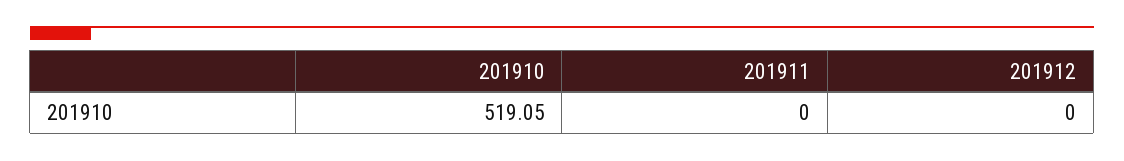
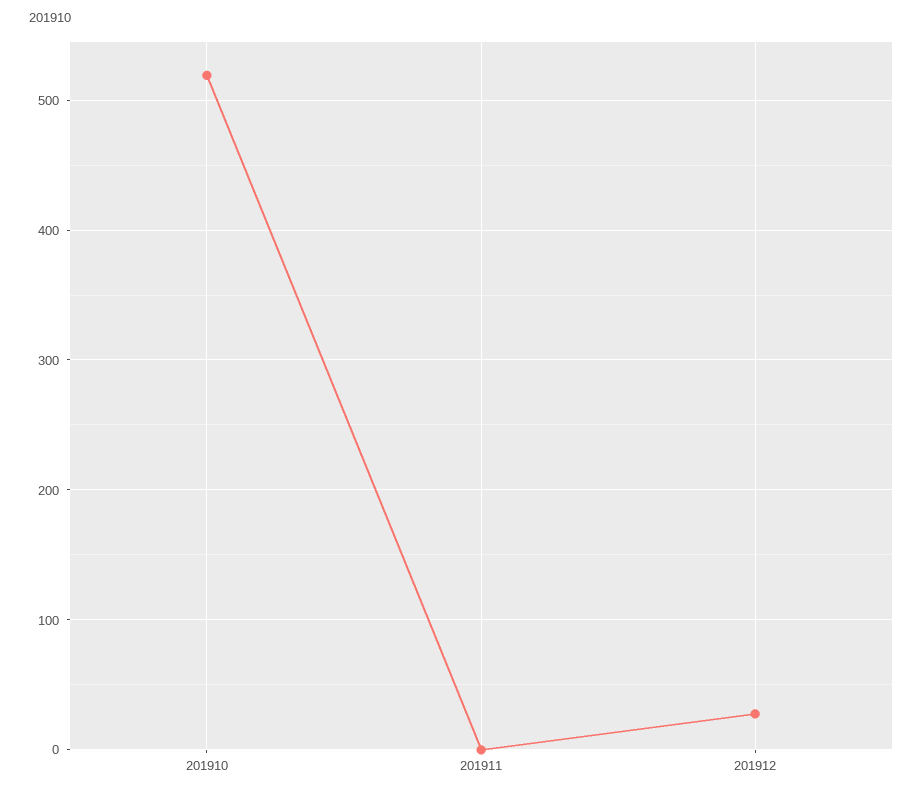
201912: 0 -> 30

